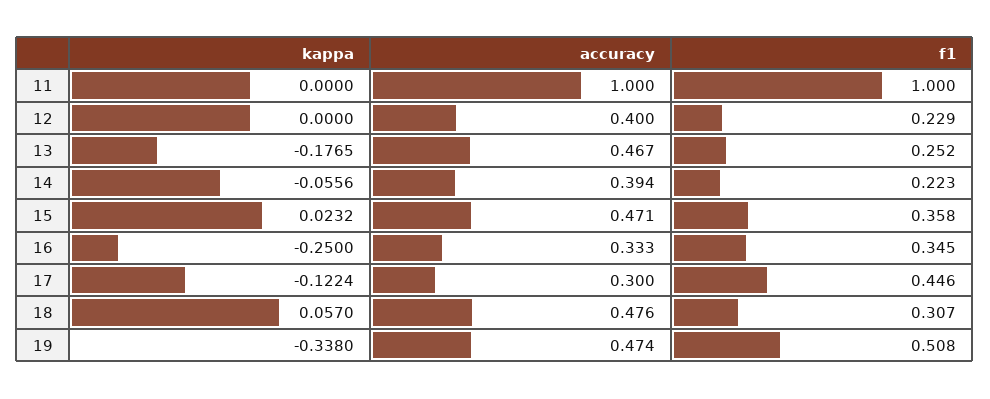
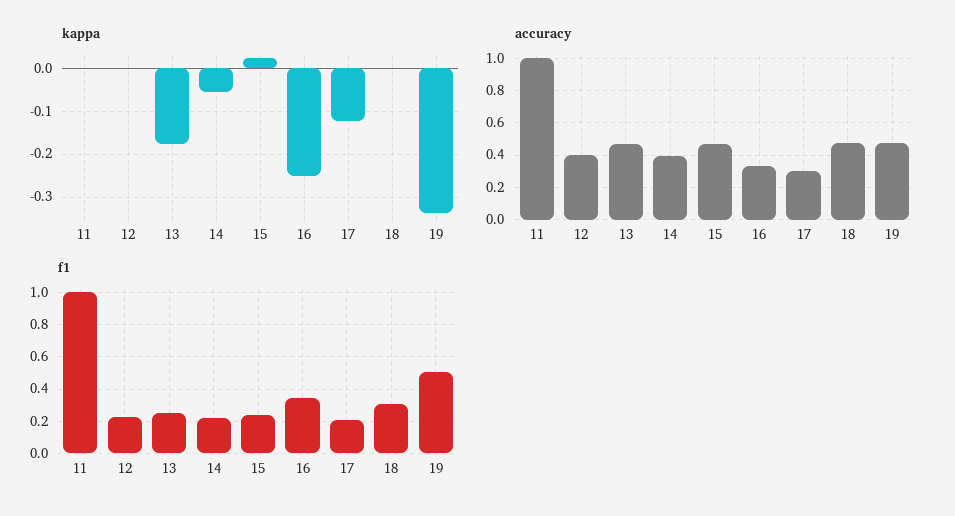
f1, 15: 0.358 -> 0.25
f1, 17: 0.446 -> 0.2
kappa, 18: 0.057 -> 0

